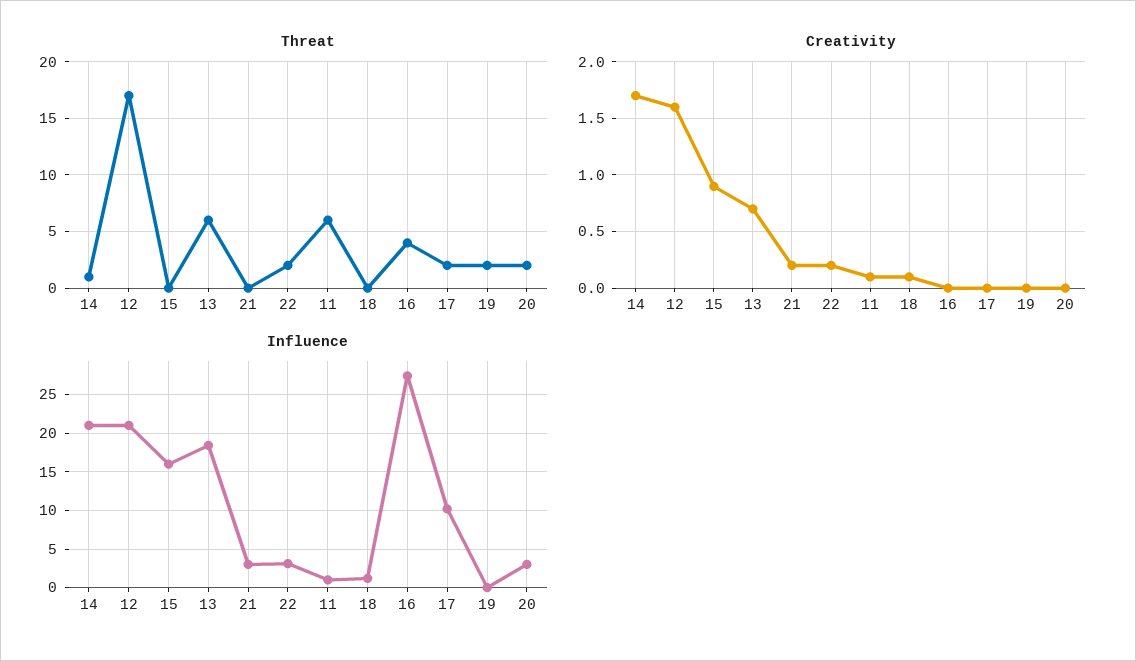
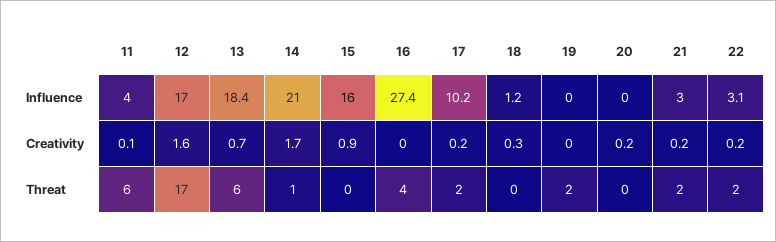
Threat, 21: 0 -> 2
Threat, 20: 2 -> 0
Creativity, 18: 0.1 -> 0.3
Creativity, 17: 0 -> 0.2
Creativity, 20: 0 -> 0.2
Influence, 12: 21 -> 17
Influence, 11: 1 -> 4
Influence, 20: 3 -> 0

